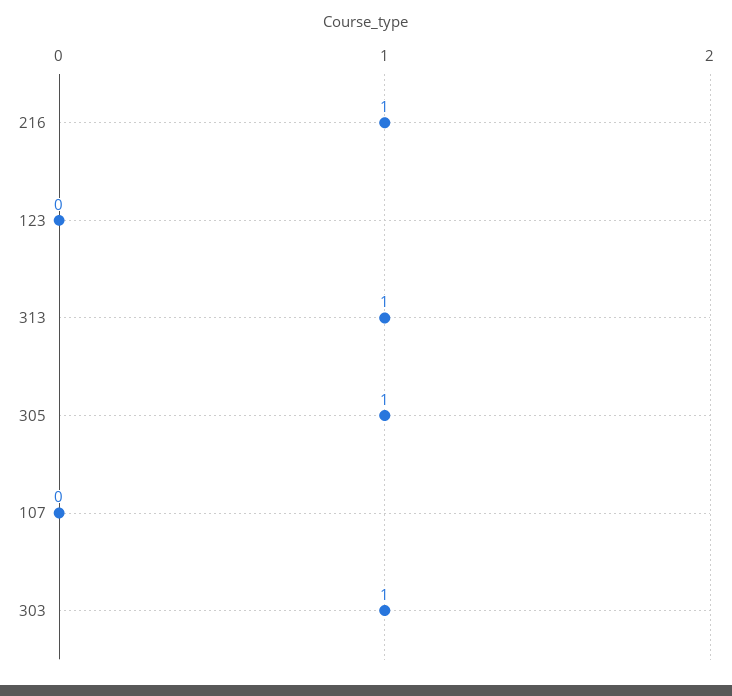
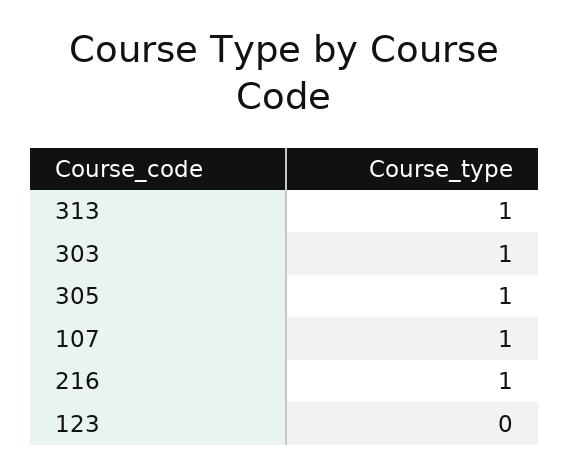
107: 0 -> 1

